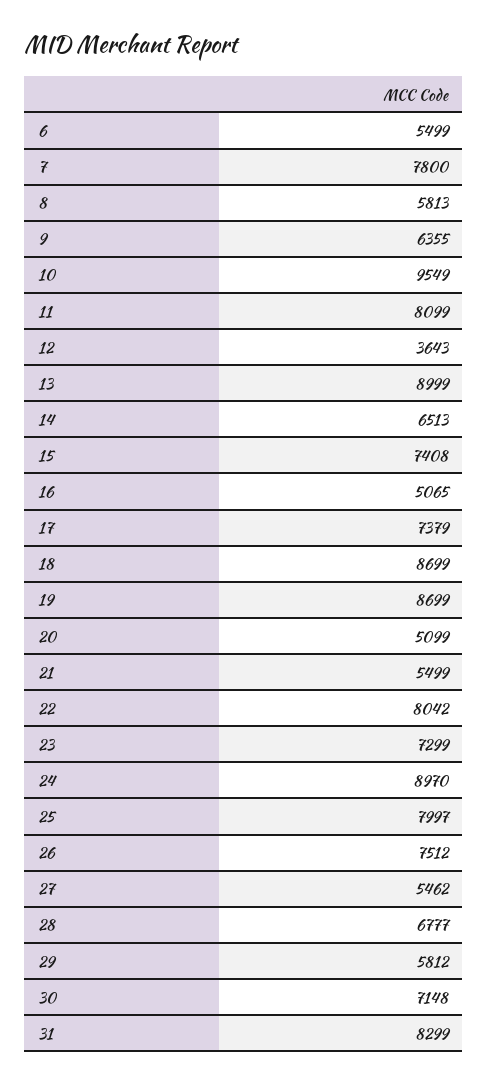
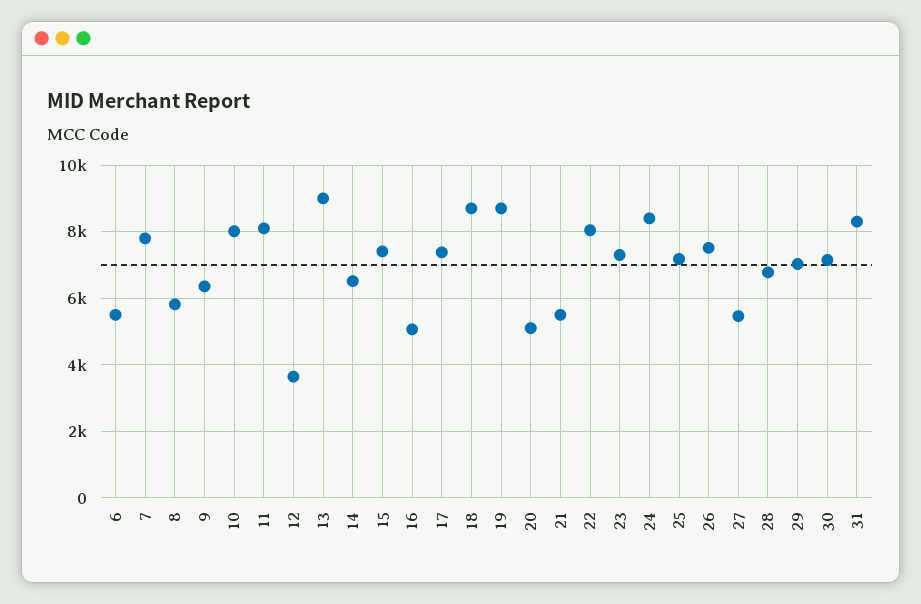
10: 9549 -> 8000
24: 8970 -> 8400
25: 7997 -> 7200
29: 5812 -> 7000

